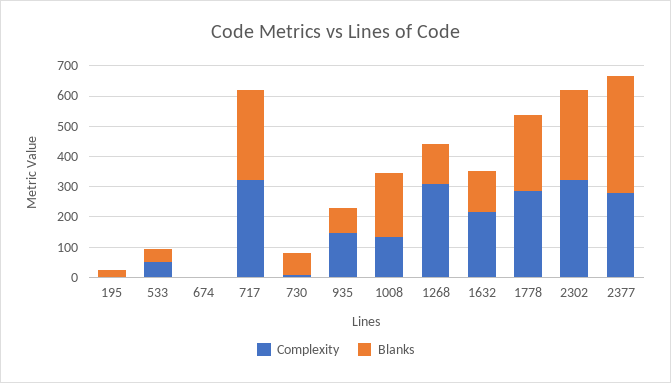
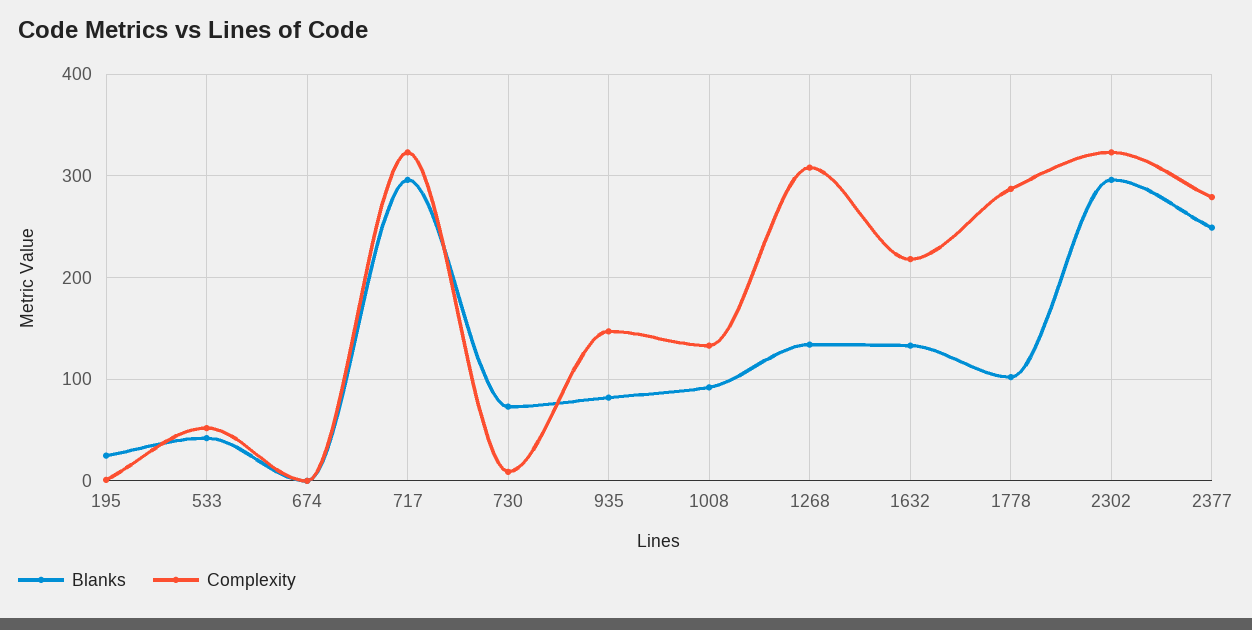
Blanks, 1008: 200 -> 90
Blanks, 1778: 250 -> 100
Blanks, 2377: 400 -> 250

